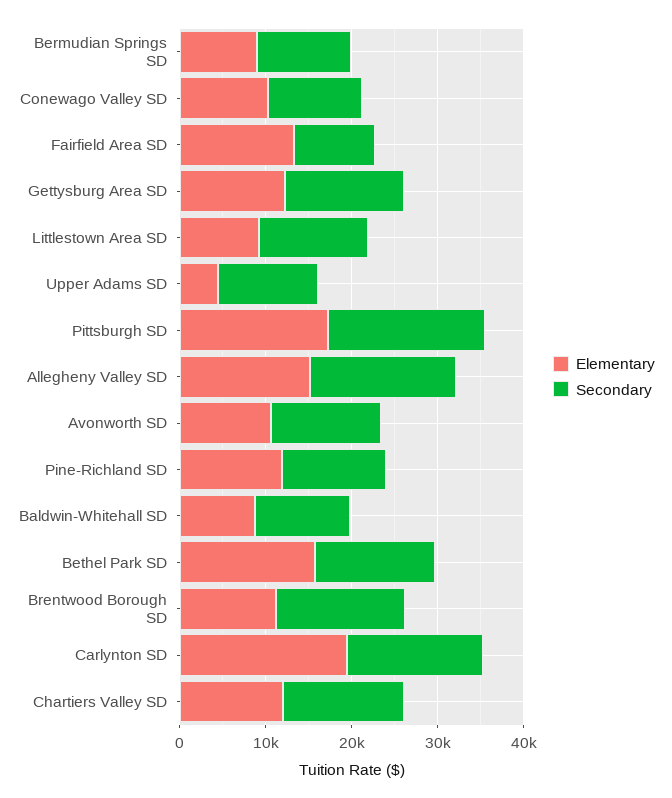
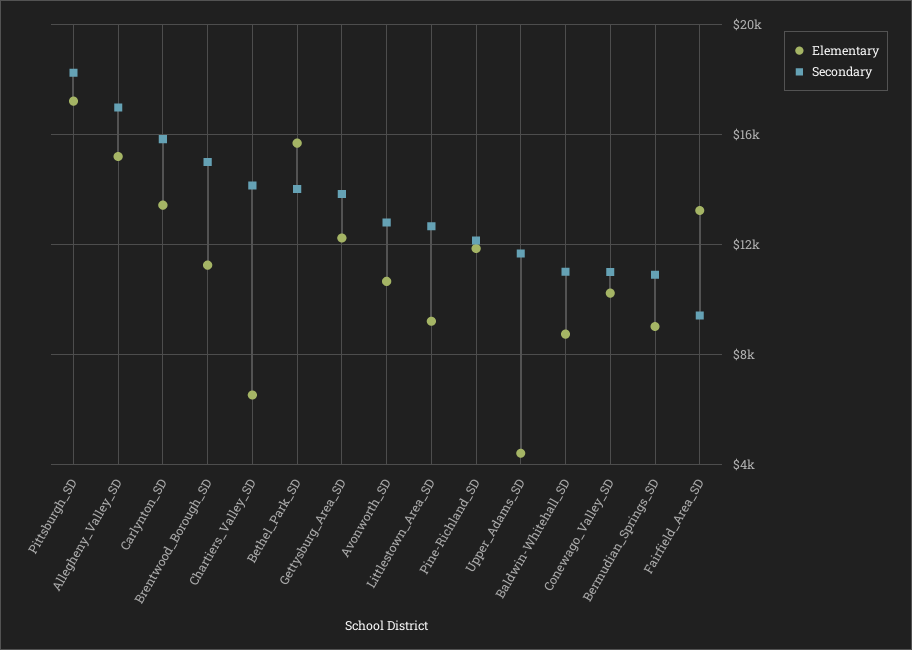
Elementary, Carlynton SD: 20000 -> 13500
Elementary, Chartiers Valley SD: 12000 -> 6500

